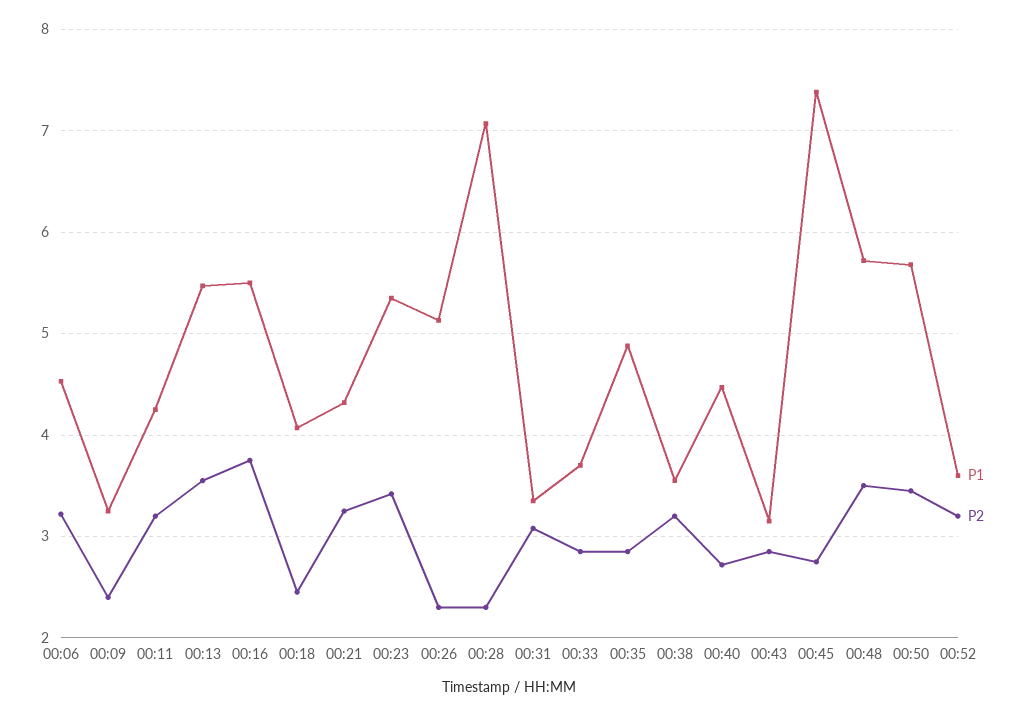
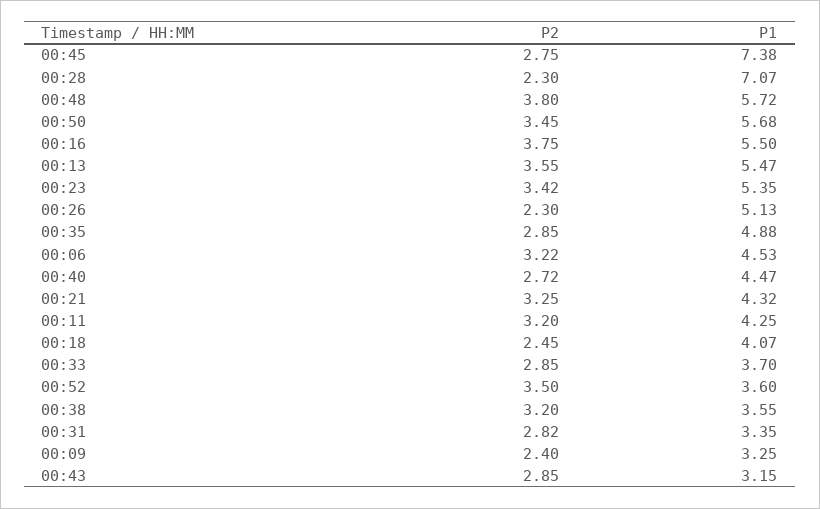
P2, 00:31: 3.1 -> 2.82
P2, 00:48: 3.5 -> 3.8
P2, 00:52: 3.2 -> 3.5

